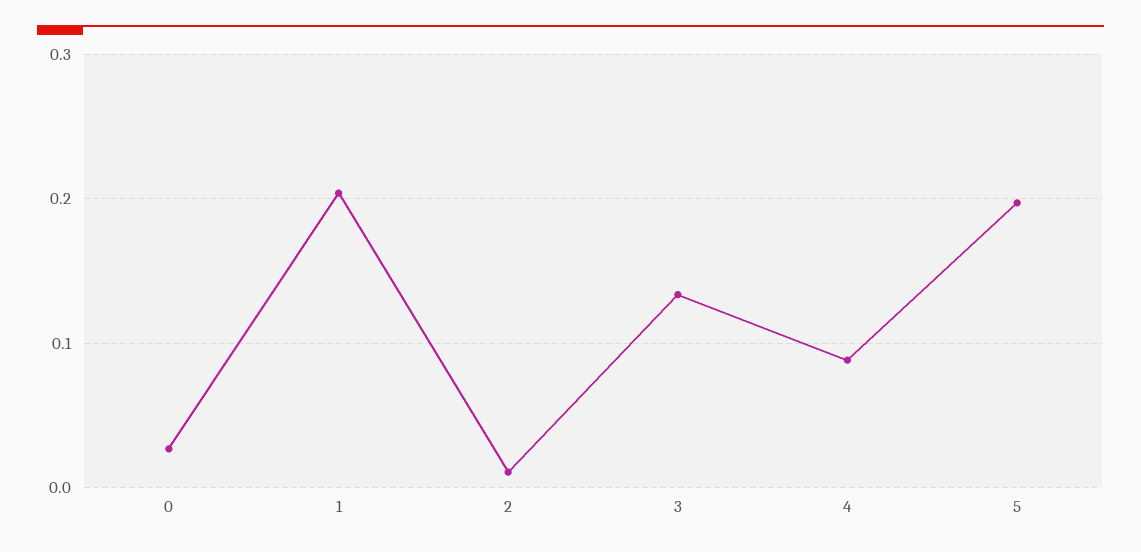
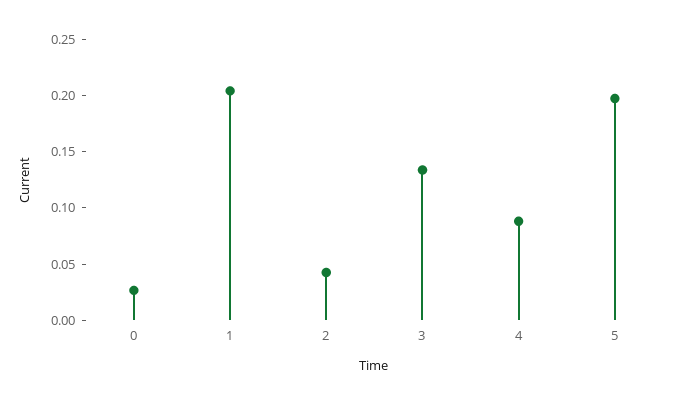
2: 0.01 -> 0.04

